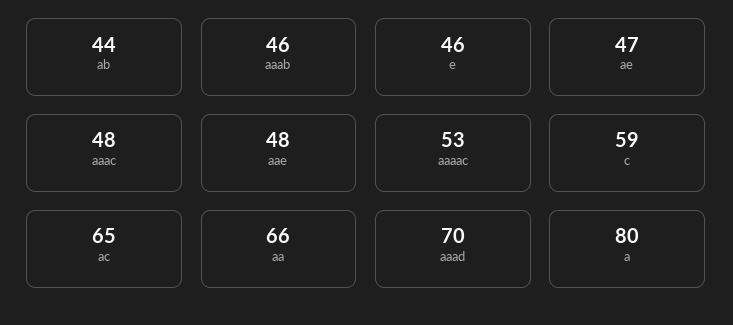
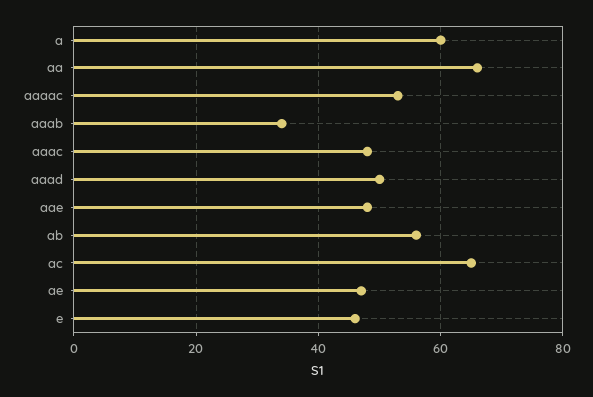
ab: 44 -> 55
aaab: 46 -> 35
c: 59 -> none
aaad: 70 -> 50
a: 80 -> 60

